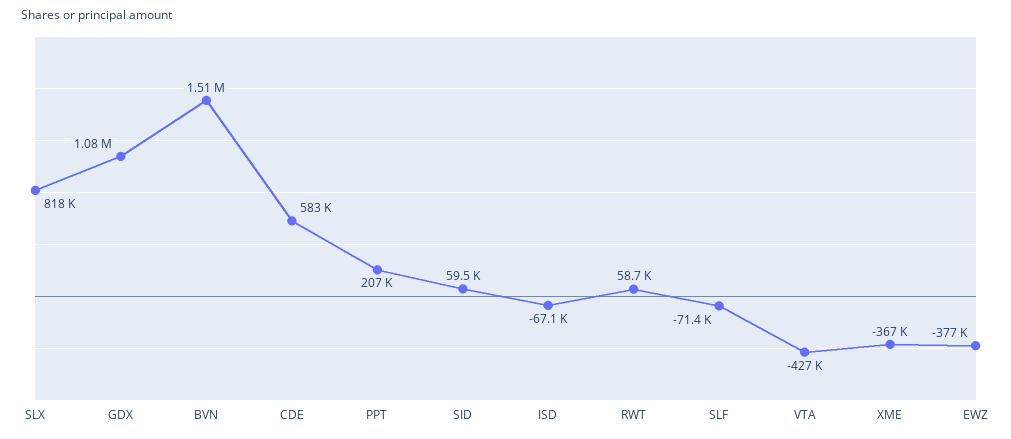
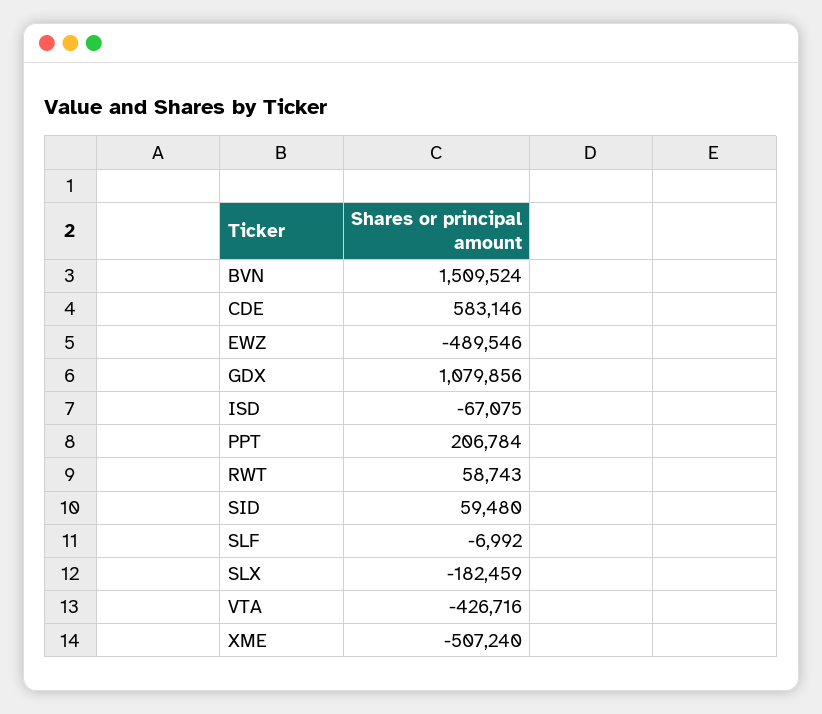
SLX: 818000 -> -182459
SLF: -71400 -> -6992
XME: -367000 -> -507240
EWZ: -377000 -> -489546

